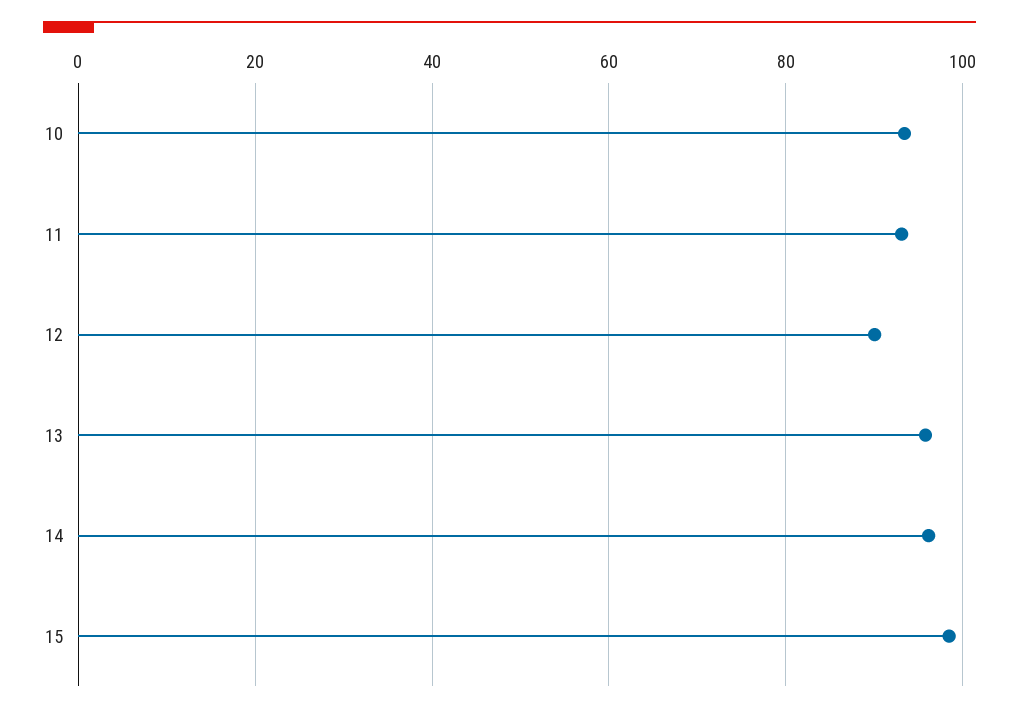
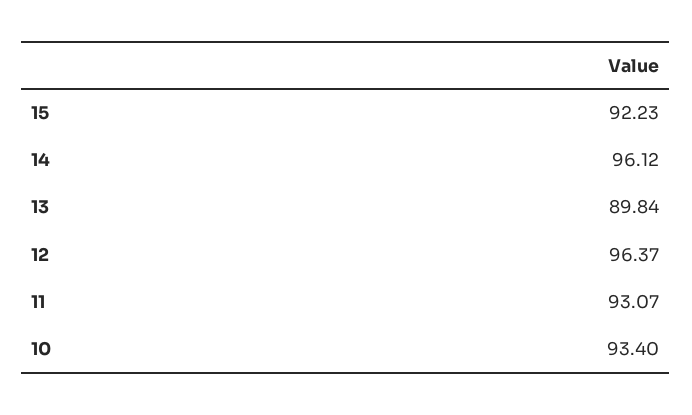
12: 90 -> 96.37
13: 96 -> 89.84
15: 98 -> 92.23

